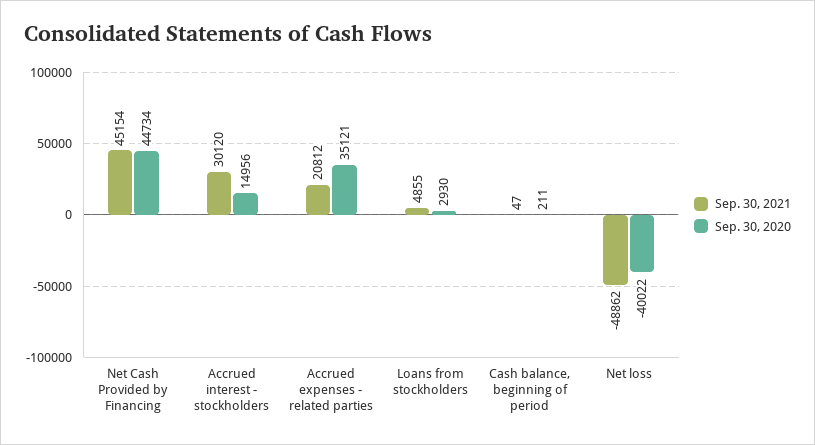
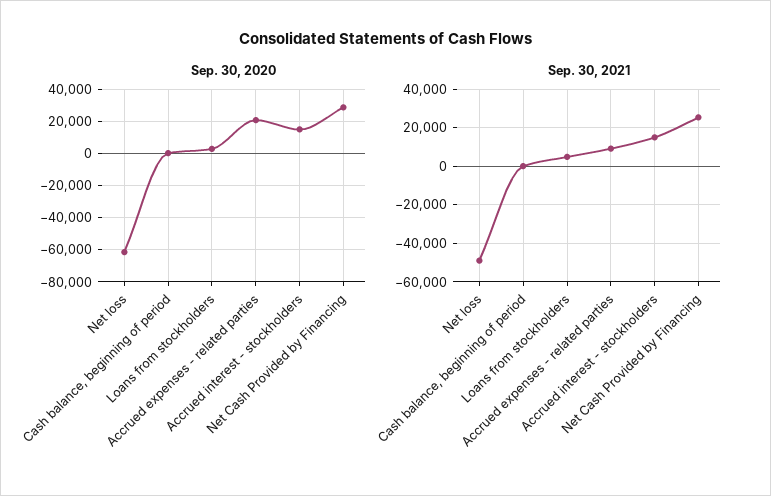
Sep. 30, 2021, Net Cash Provided by Financing: 45154 -> 25000
Sep. 30, 2020, Net Cash Provided by Financing: 44734 -> 30000
Sep. 30, 2021, Accrued interest - stockholders: 30120 -> 15000
Sep. 30, 2021, Accrued expenses - related parties: 20812 -> 10000
Sep. 30, 2020, Accrued expenses - related parties: 35121 -> 20000
Sep. 30, 2020, Net loss: -40022 -> -60000

